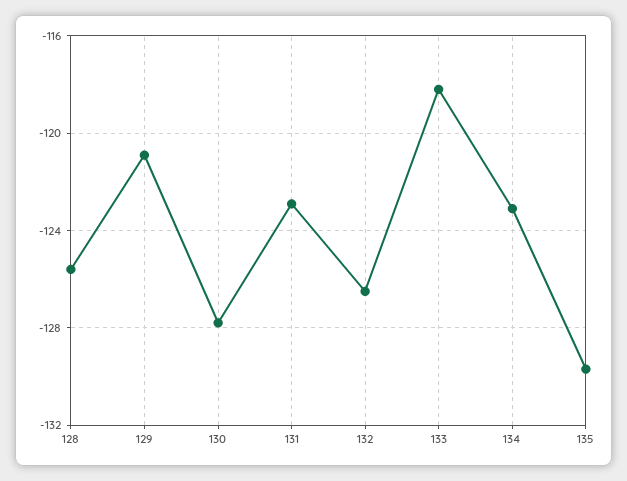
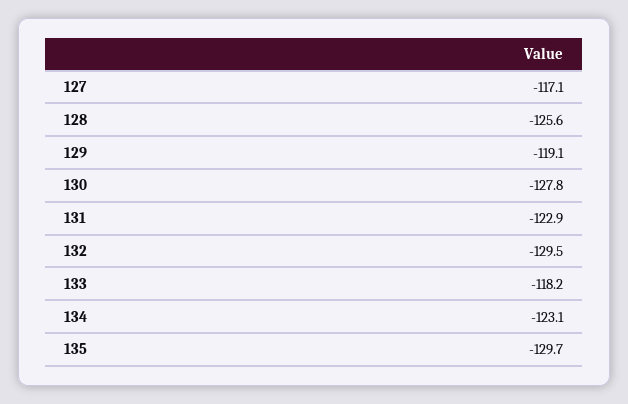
129: -121 -> -119.1
132: -126.5 -> -129.5
127: none -> -117.1

